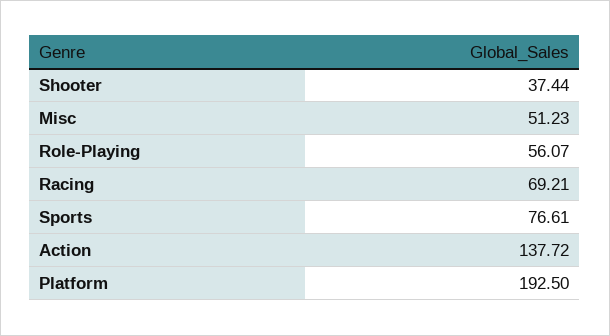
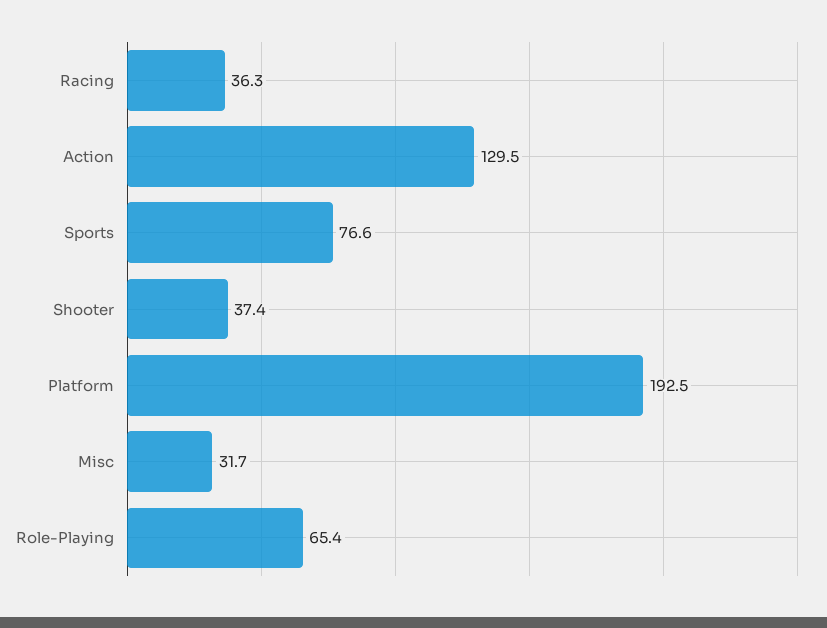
Misc: 51.23 -> 31.7
Role-Playing: 56.07 -> 65.4
Racing: 69.21 -> 36.3
Action: 137.72 -> 129.5

